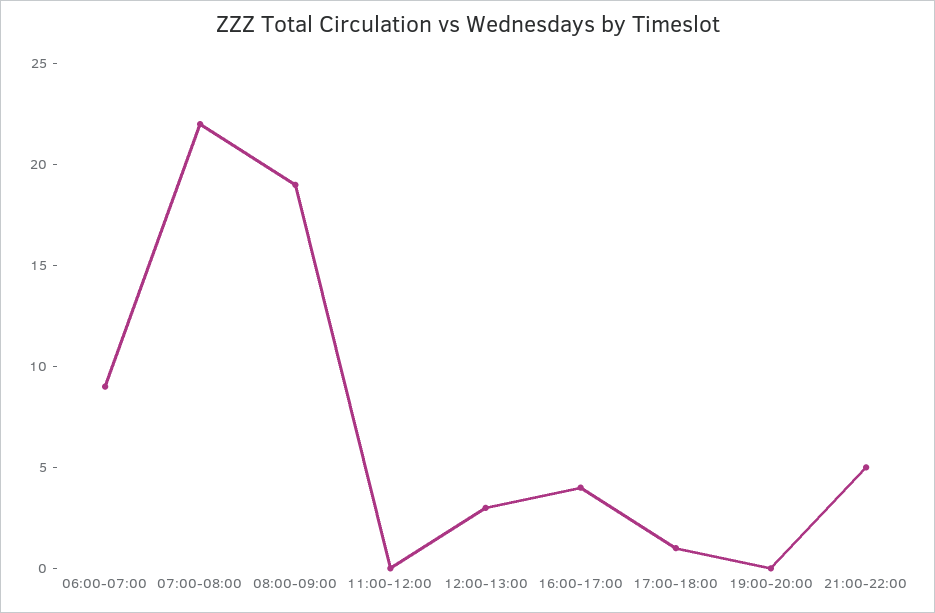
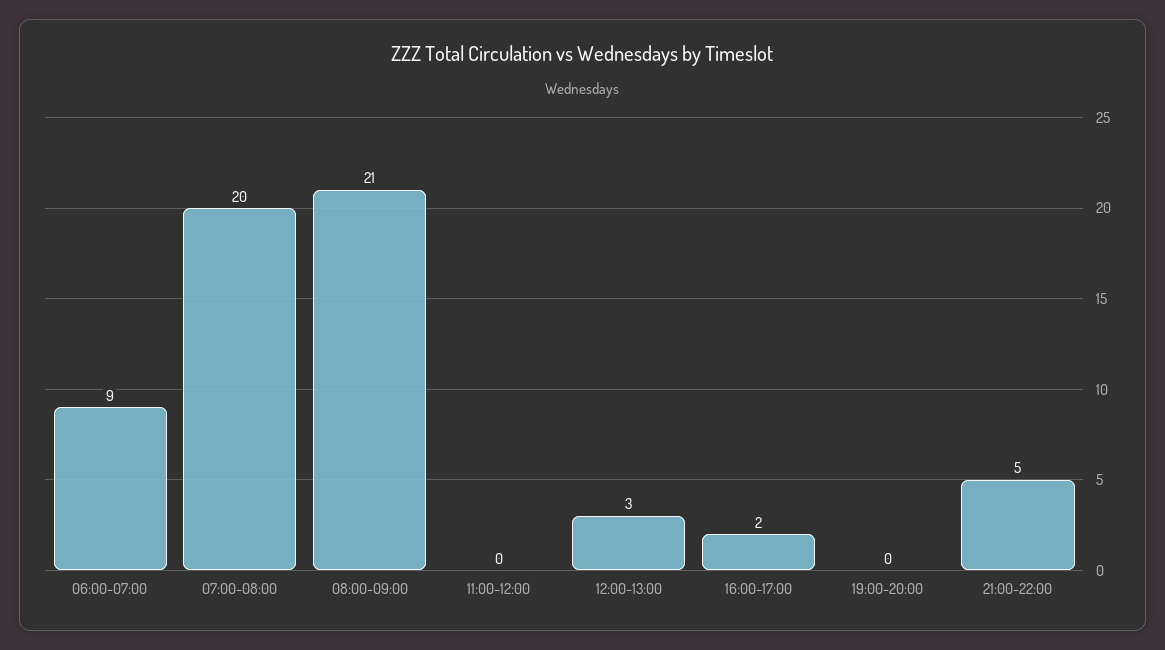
07:00-08:00: 22 -> 20
08:00-09:00: 19 -> 21
16:00-17:00: 4 -> 2
17:00-18:00: 1 -> none

